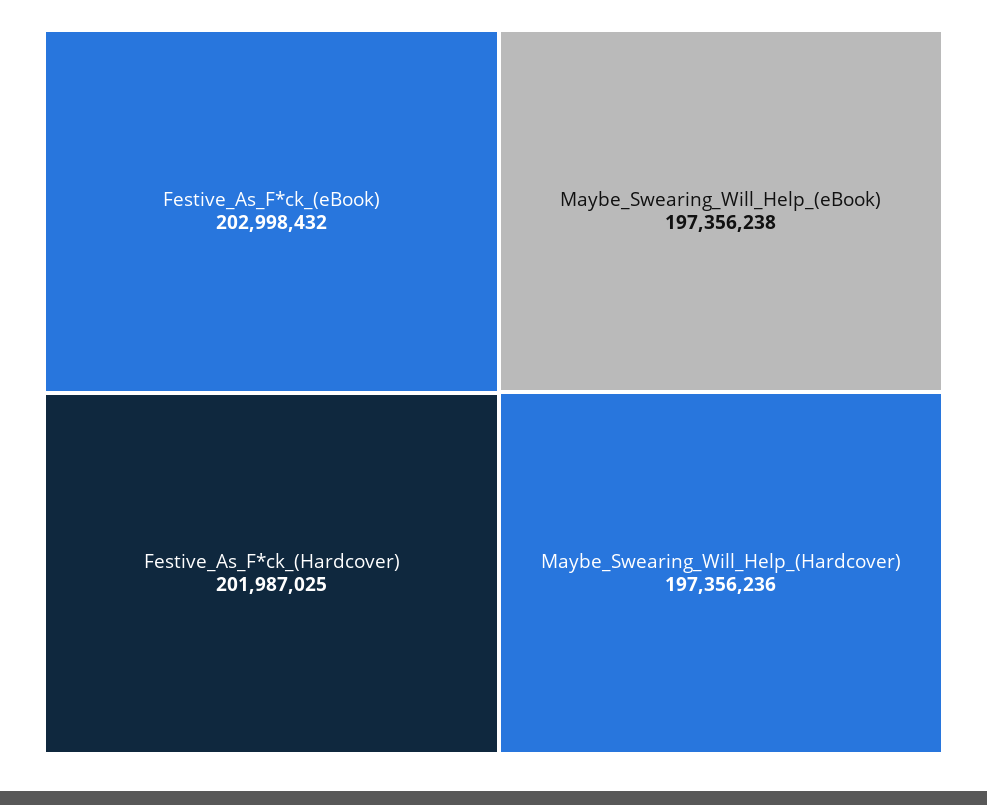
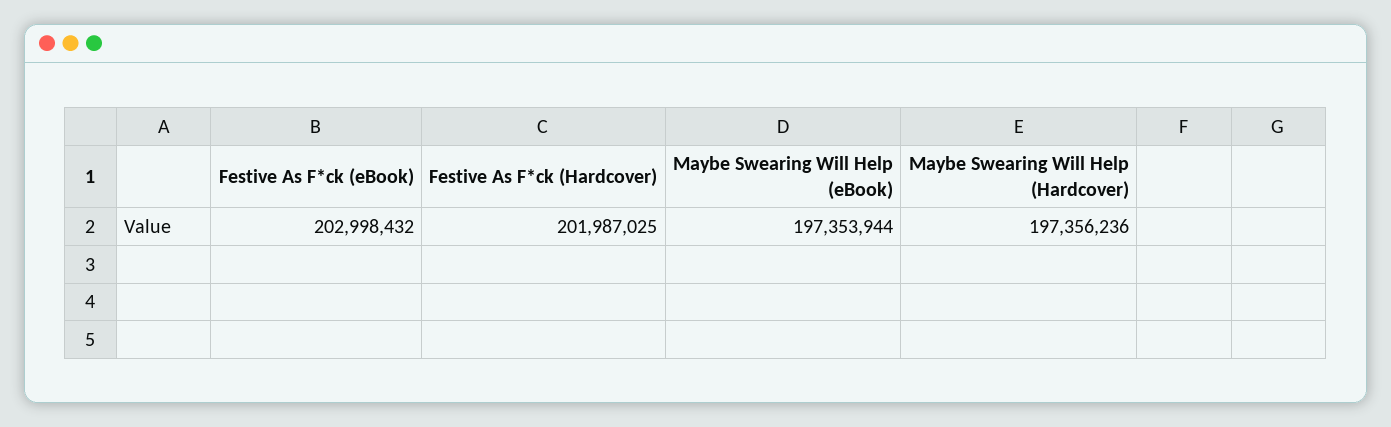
Maybe_Swearing_Will_Help_(eBook): 197356238 -> 197353944

